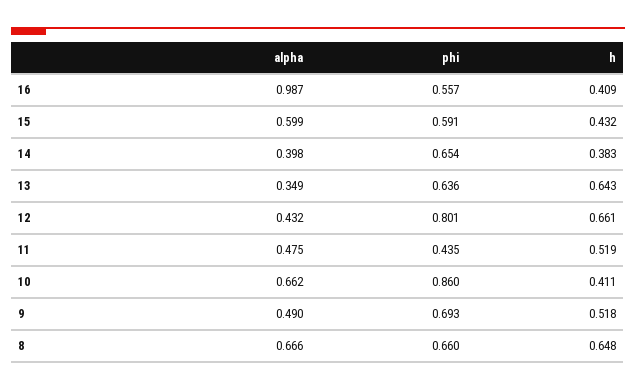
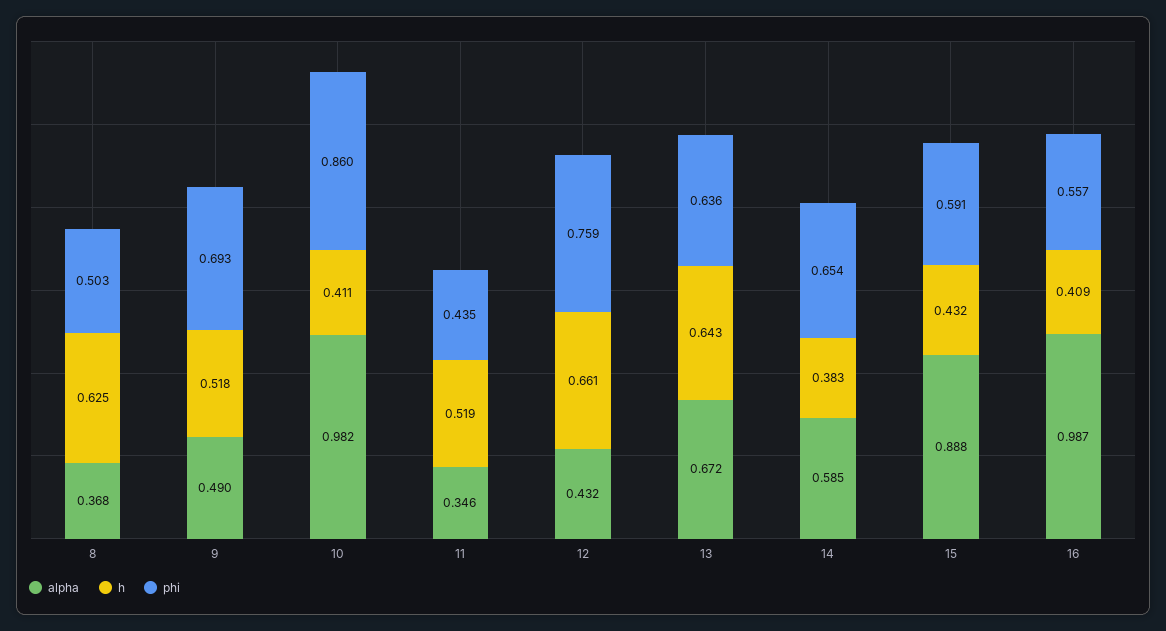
alpha, 15: 0.599 -> 0.888
alpha, 14: 0.398 -> 0.585
alpha, 13: 0.349 -> 0.672
phi, 12: 0.801 -> 0.759
alpha, 11: 0.475 -> 0.346
alpha, 10: 0.662 -> 0.982
alpha, 8: 0.666 -> 0.368
phi, 8: 0.66 -> 0.503
h, 8: 0.648 -> 0.625

